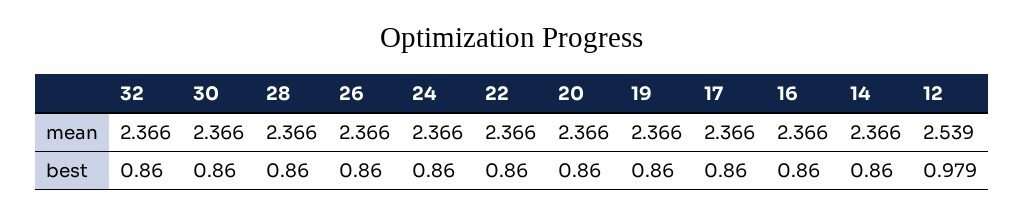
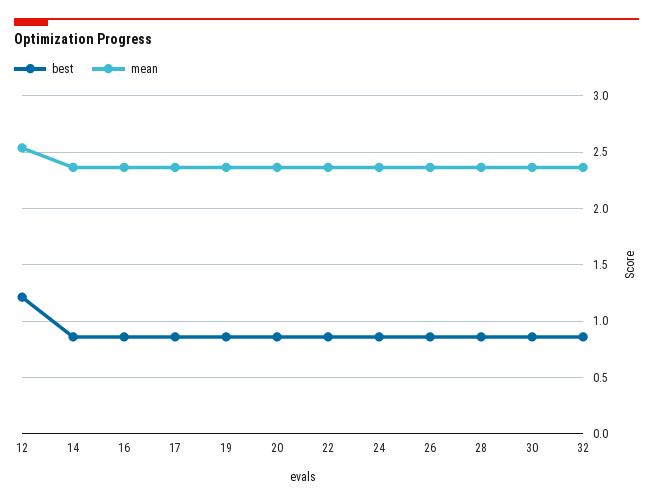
best, 12: 0.979 -> 1.2

